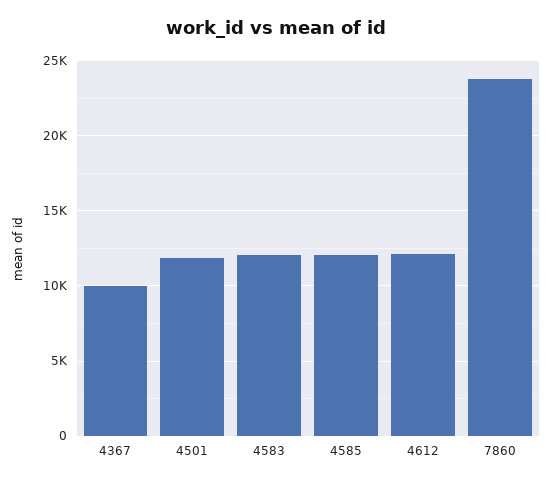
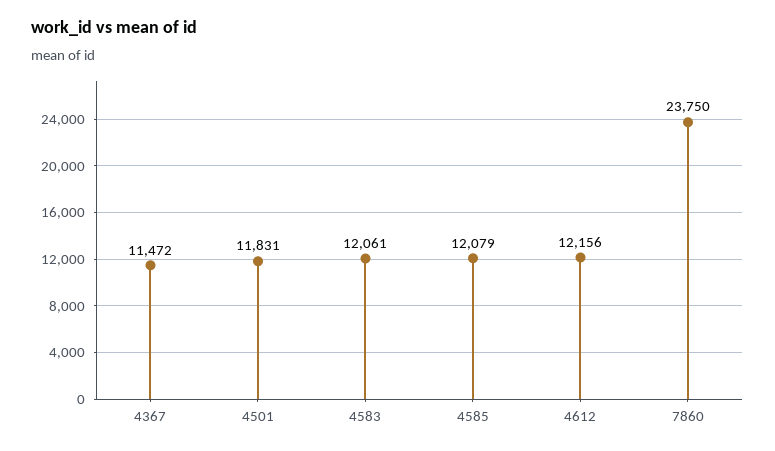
4367: 10000 -> 11472

